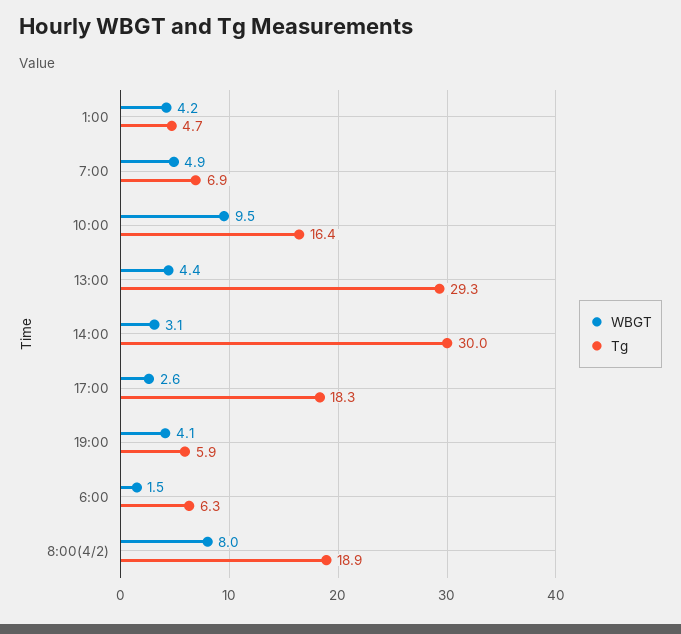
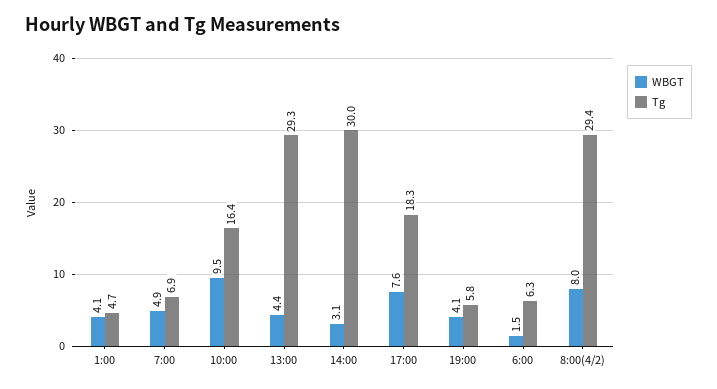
WBGT, 1:00: 4.2 -> 4.1
WBGT, 17:00: 2.6 -> 7.6
Tg, 19:00: 5.9 -> 5.8
Tg, 8:00(4/2): 18.9 -> 29.4

